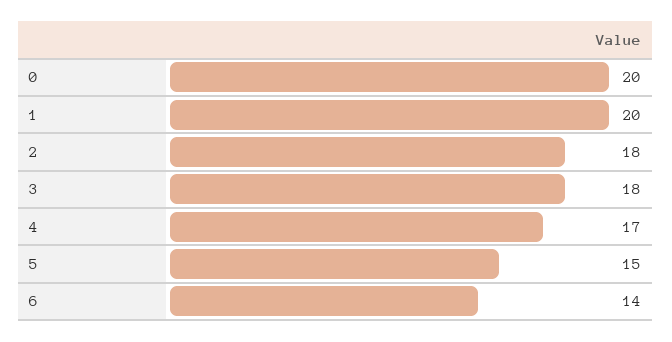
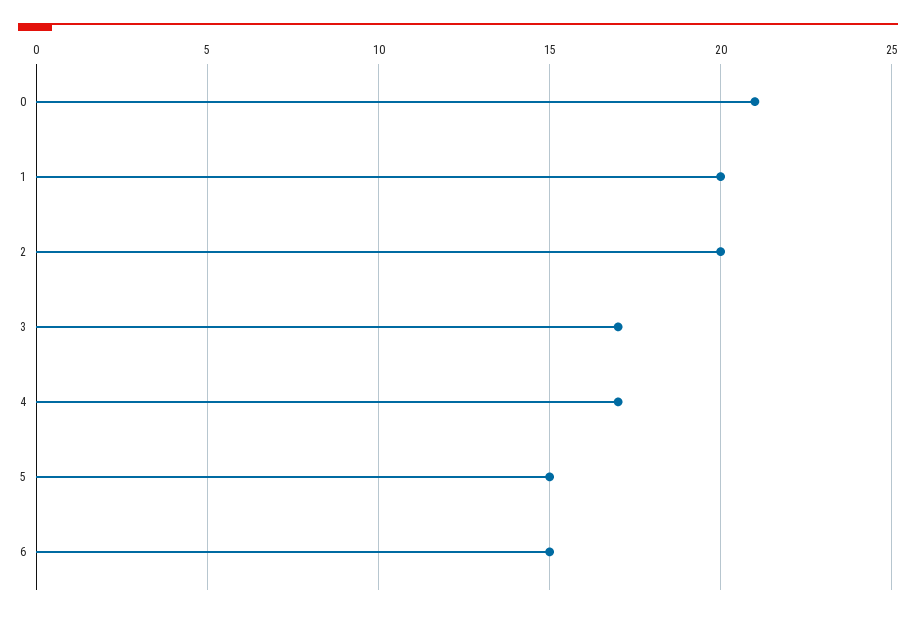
0: 20 -> 21
2: 18 -> 20
3: 18 -> 17
6: 14 -> 15

